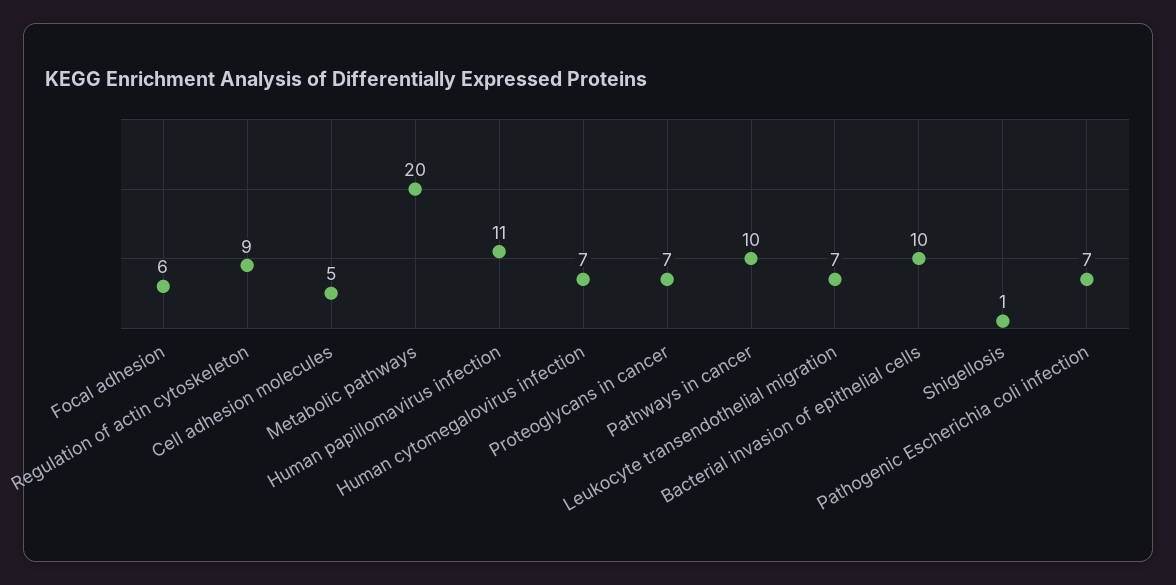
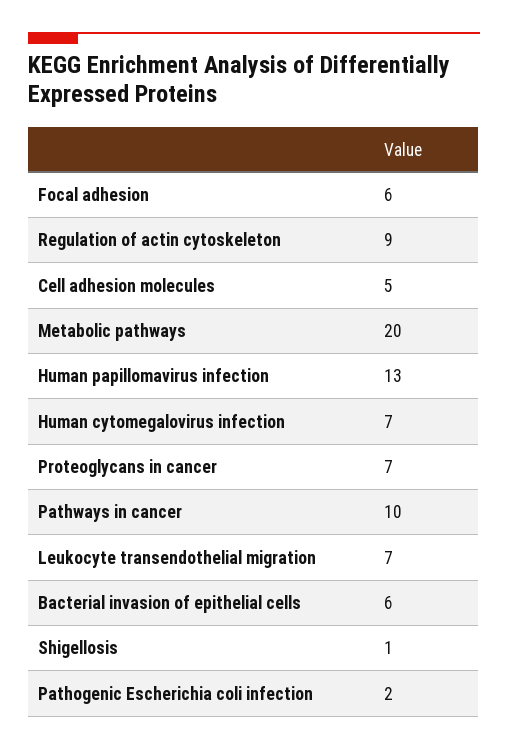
Human papillomavirus infection: 11 -> 13
Bacterial invasion of epithelial cells: 10 -> 6
Pathogenic Escherichia coli infection: 7 -> 2

